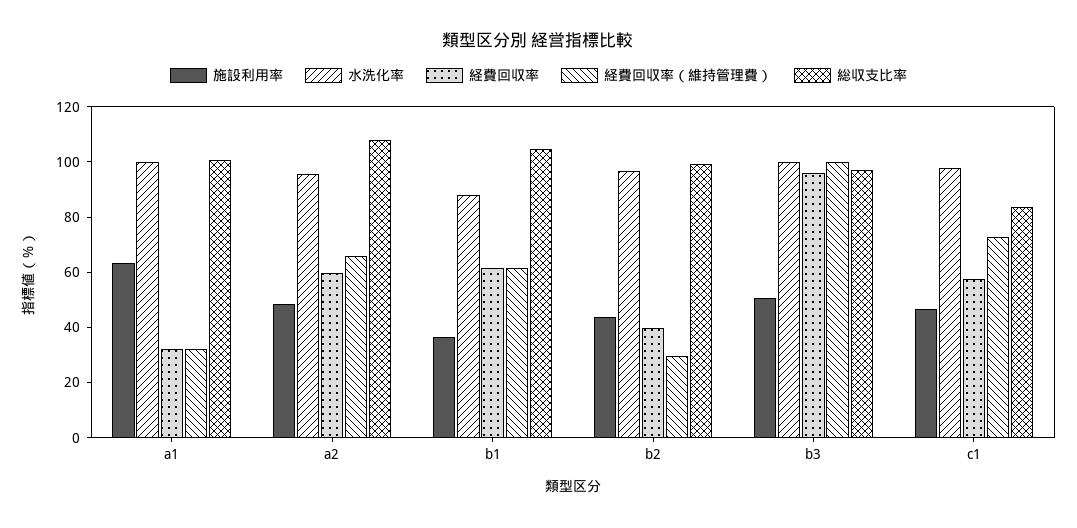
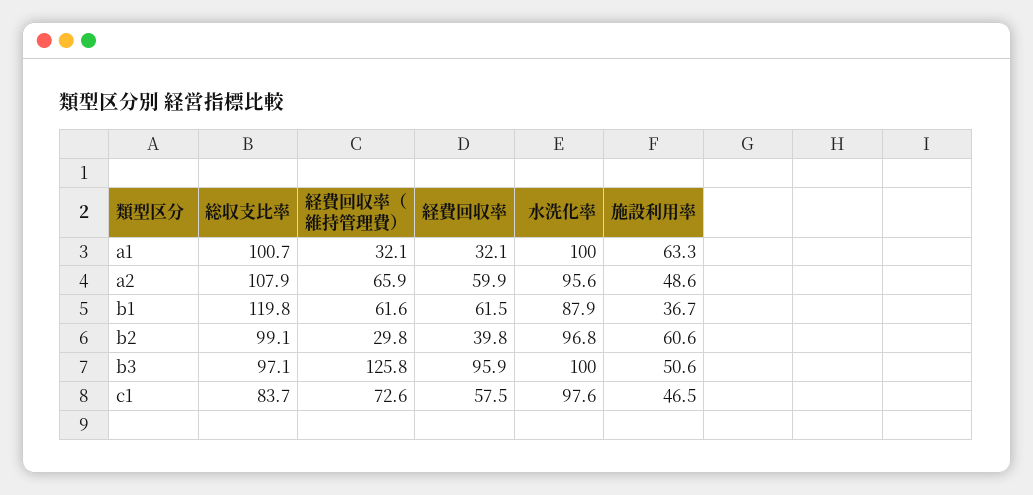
総収支比率, b1: 105 -> 119.8
施設利用率, b2: 45 -> 60.6
経費回収率（維持管理費）, b3: 100 -> 125.8

